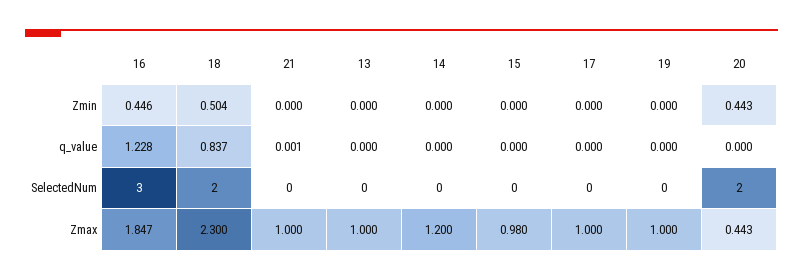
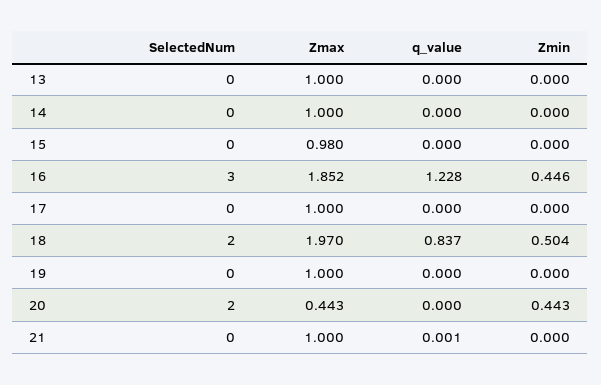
16, Zmax: 1.847 -> 1.852
18, Zmax: 2.3 -> 1.97
14, Zmax: 1.2 -> 1

